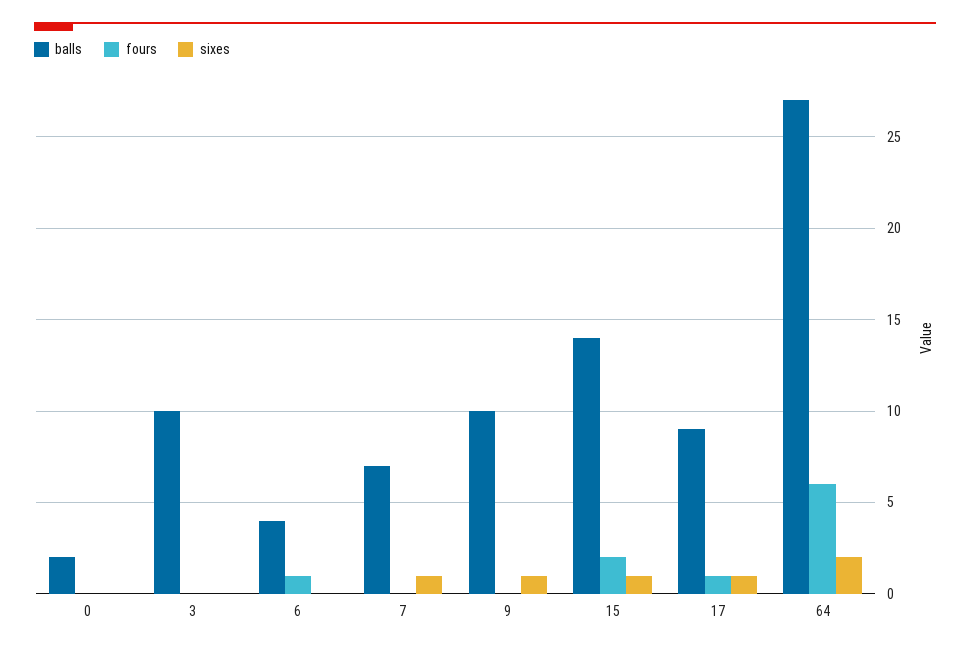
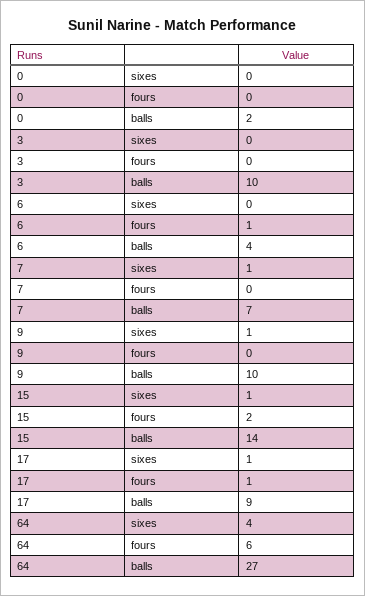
sixes, 64: 2 -> 4

